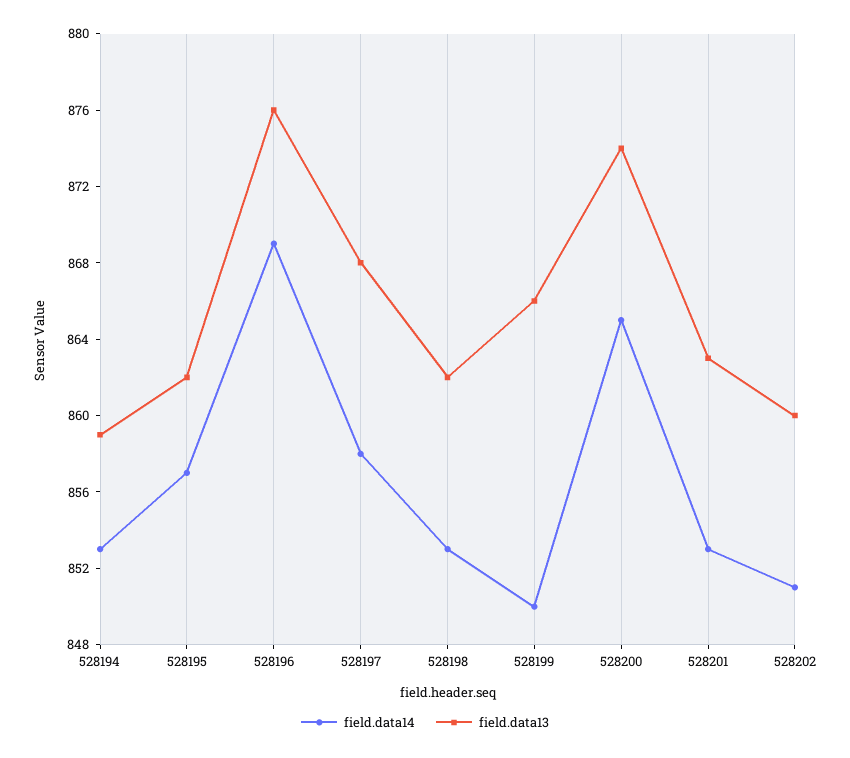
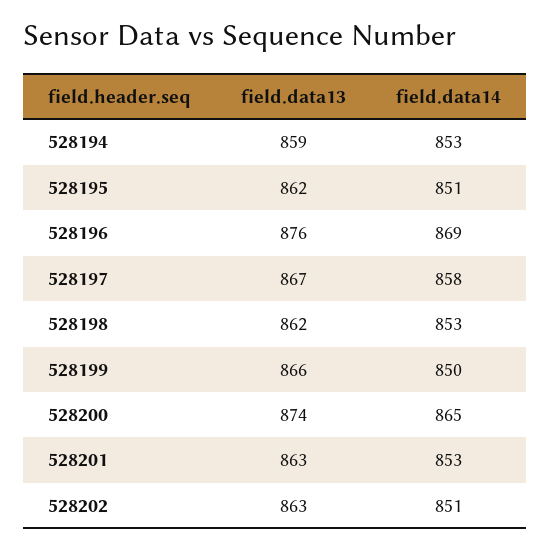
field.data14, 528195: 857 -> 851
field.data13, 528197: 868 -> 867
field.data13, 528202: 860 -> 863

